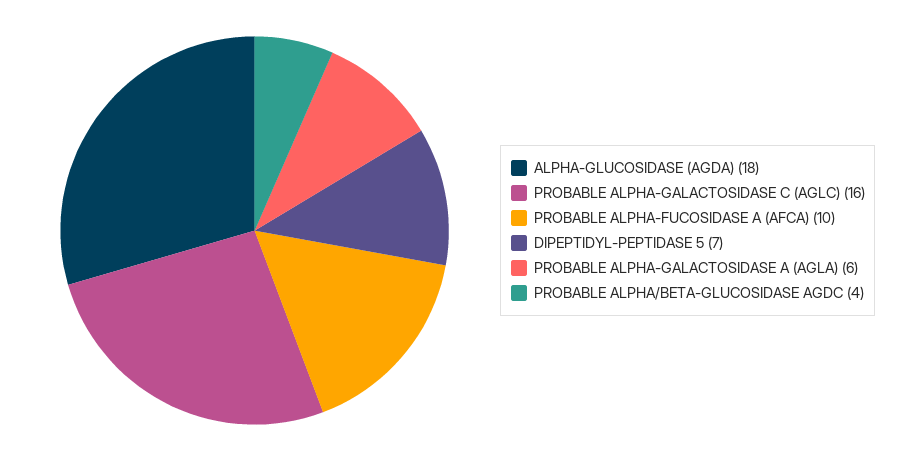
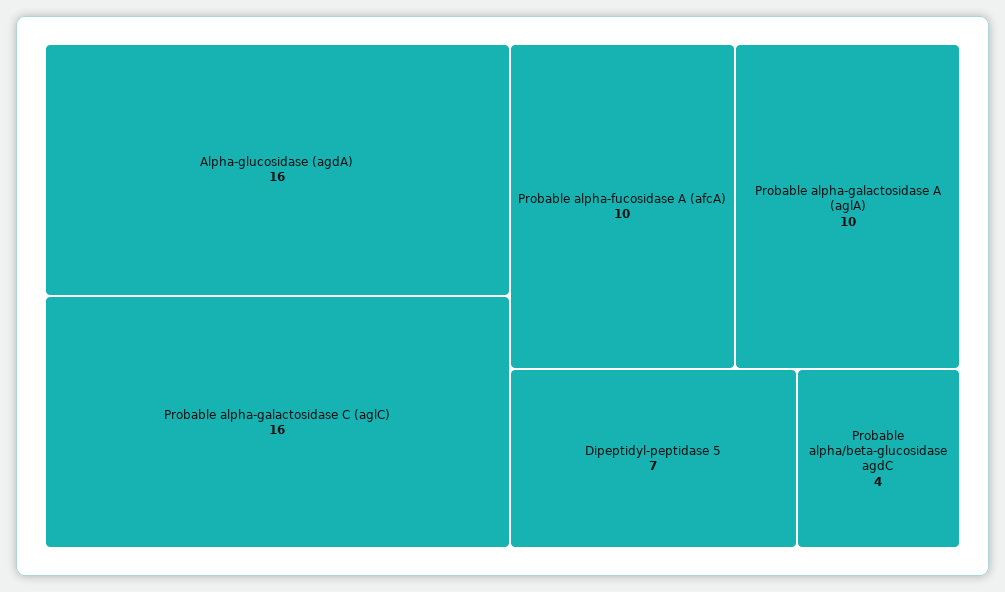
ALPHA-GLUCOSIDASE (AGDA): 18 -> 16
PROBABLE ALPHA-GALACTOSIDASE A (AGLA): 6 -> 10

